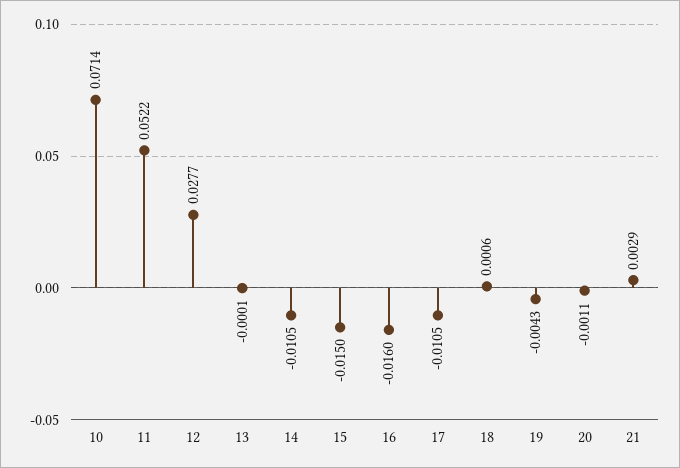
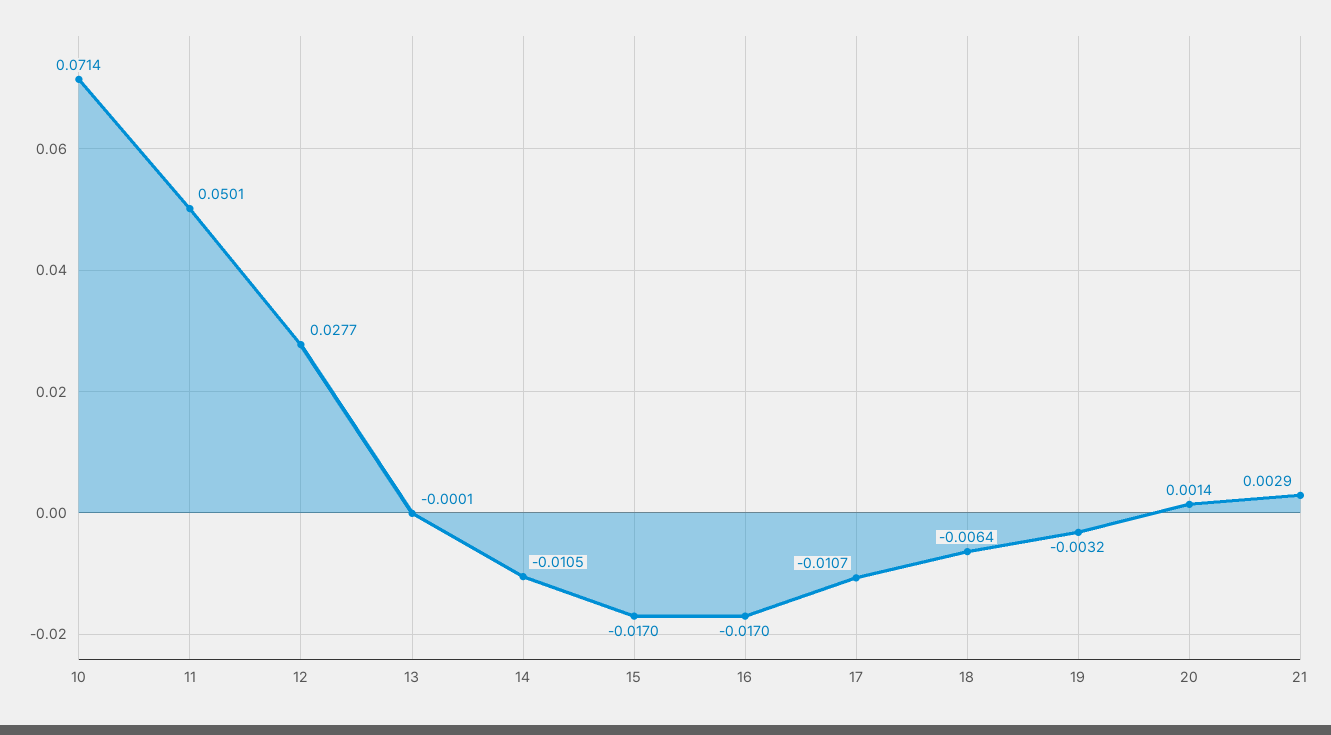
11: 0.0522 -> 0.0501
15: -0.015 -> -0.017
16: -0.016 -> -0.017
17: -0.0105 -> -0.0107
18: 0.0006 -> -0.0064
19: -0.0043 -> -0.0032
20: -0.0011 -> 0.0014

